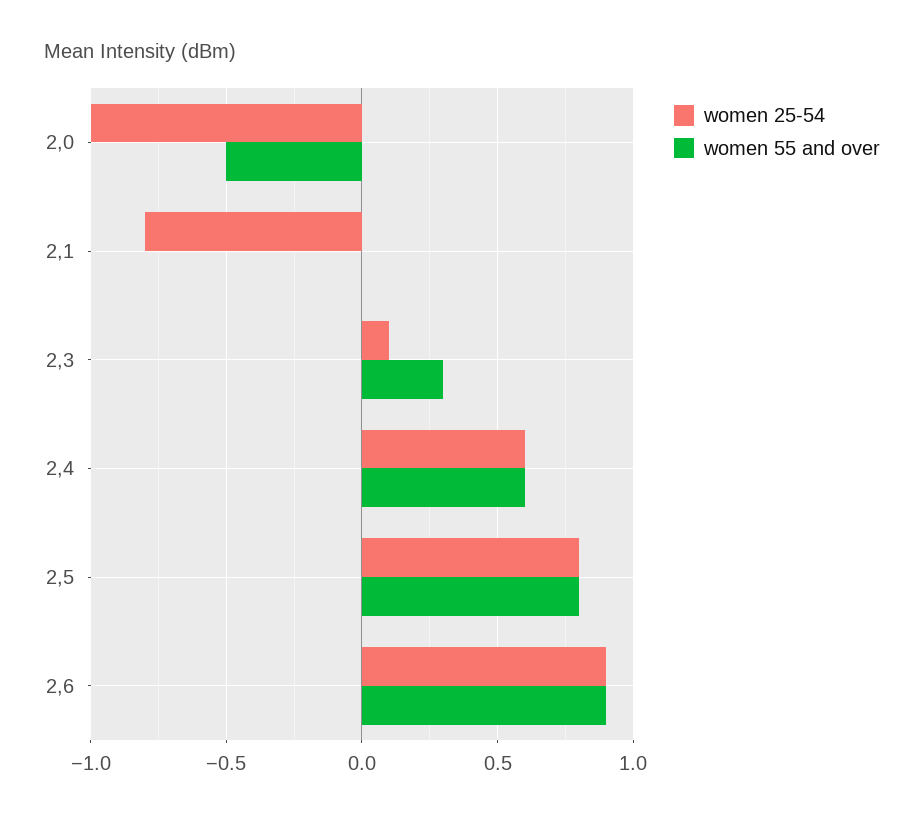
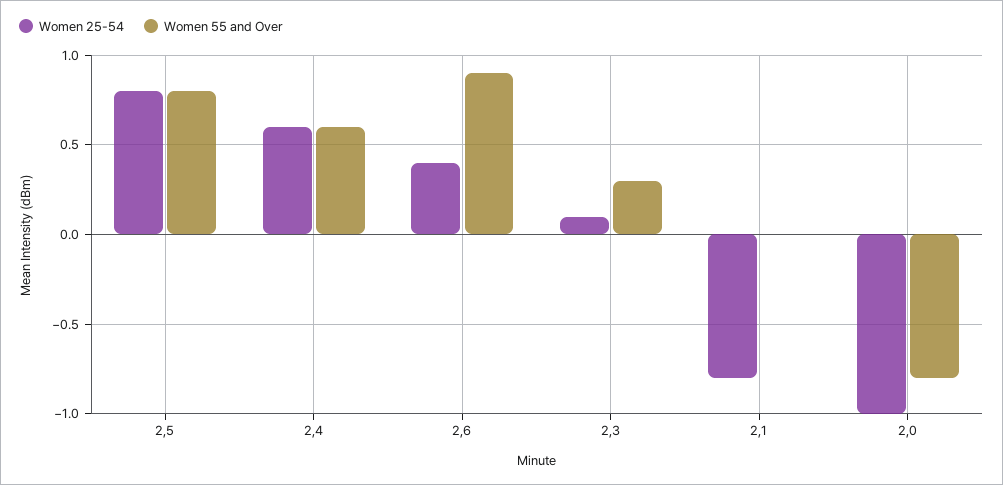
women 55 and over, 2,0: -0.5 -> -0.8
women 25-54, 2,6: 0.9 -> 0.4

